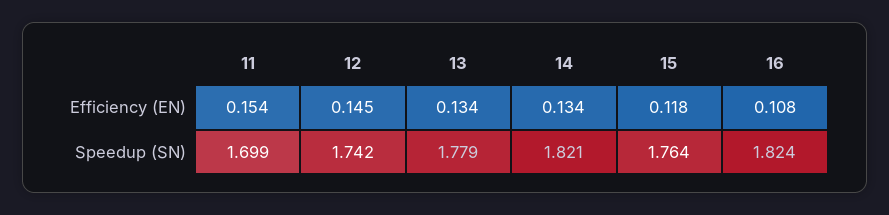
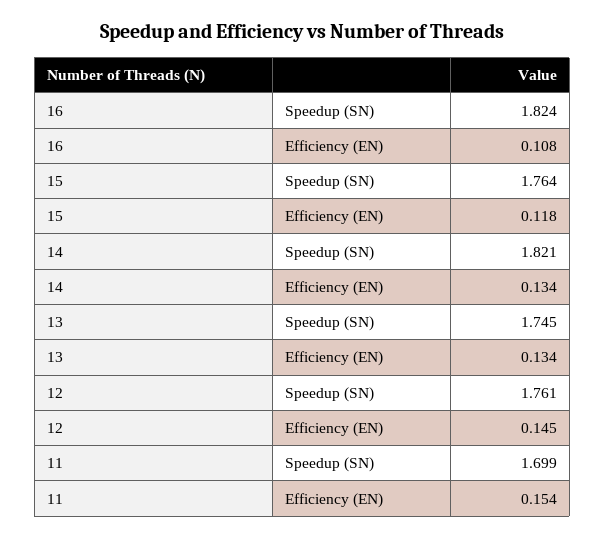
12, Speedup (SN): 1.742 -> 1.761
13, Speedup (SN): 1.779 -> 1.745

